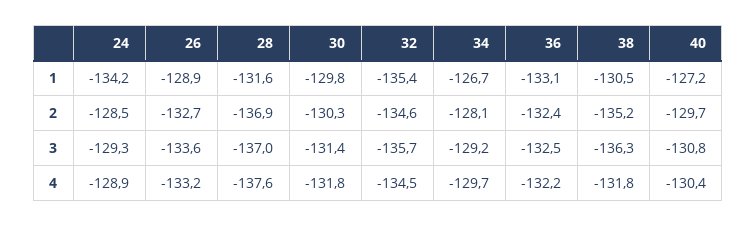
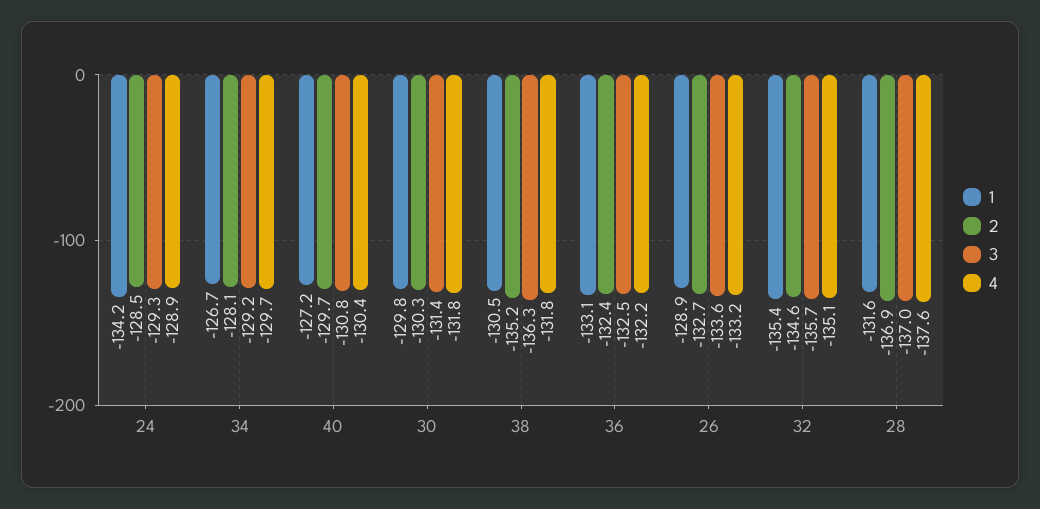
4, 32: -134.5 -> -135.1

